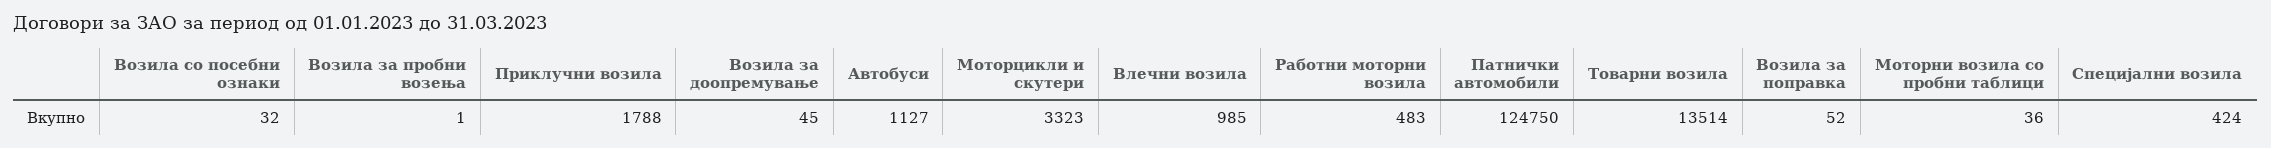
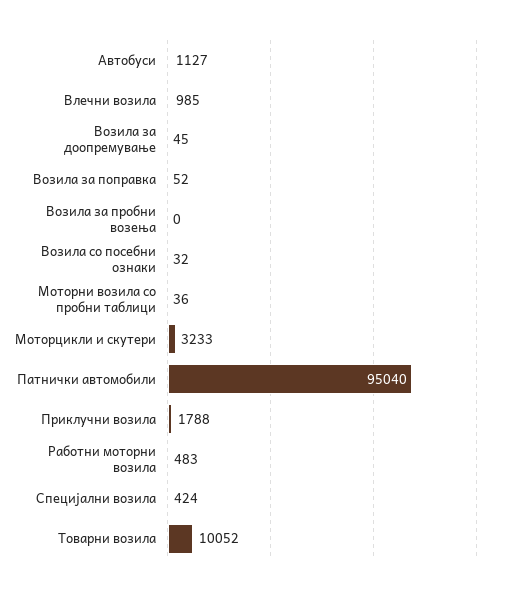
Возила за пробни возења: 1 -> 0
Моторцикли и скутери: 3323 -> 3233
Патнички автомобили: 124750 -> 95040
Товарни возила: 13514 -> 10052

